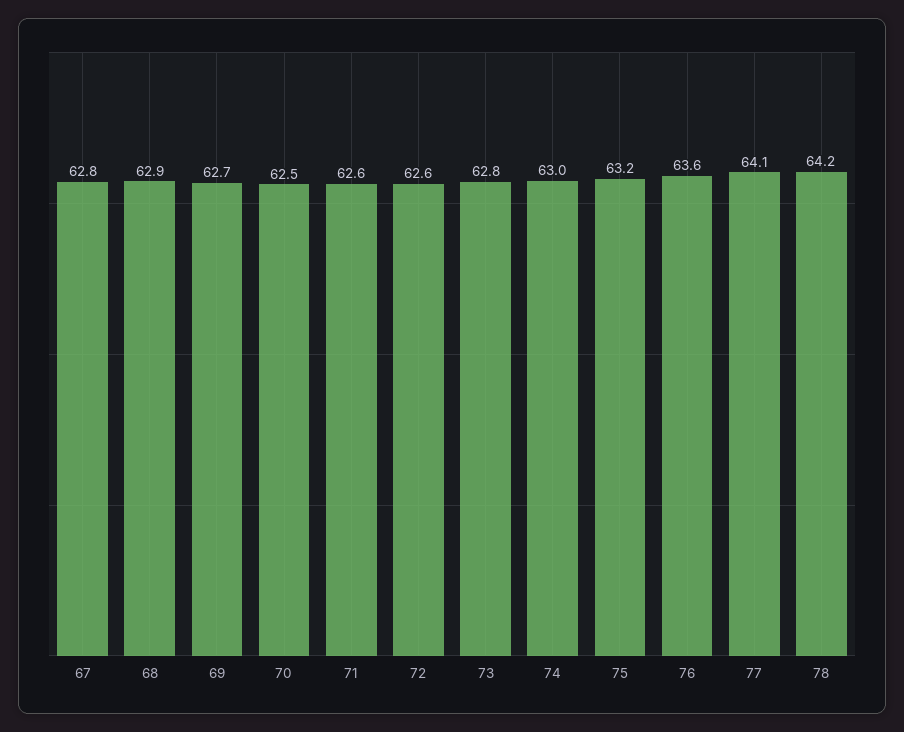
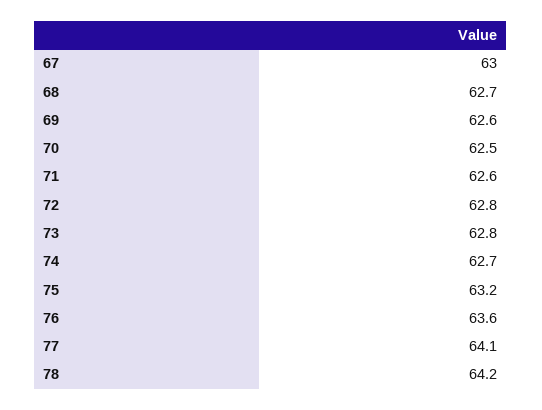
67: 62.8 -> 63
68: 62.9 -> 62.7
69: 62.7 -> 62.6
72: 62.6 -> 62.8
74: 63 -> 62.7

